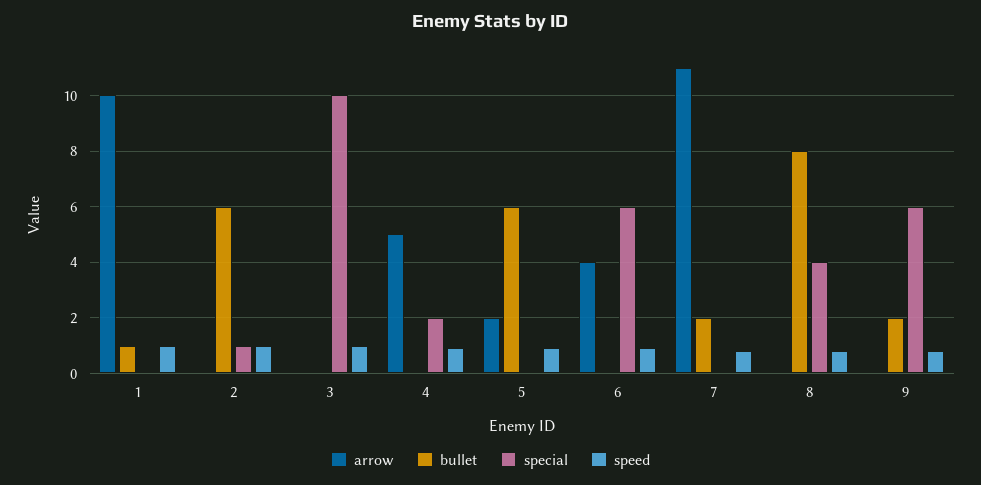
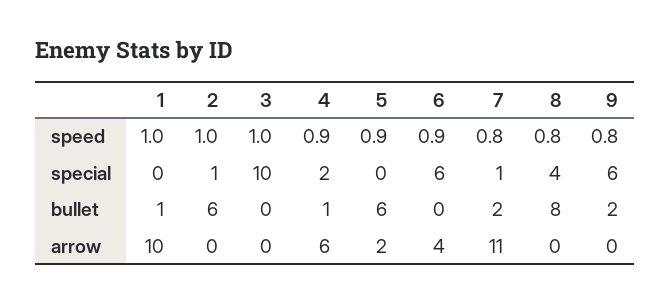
arrow, 4: 5 -> 6
bullet, 4: 0 -> 1
special, 7: 0 -> 1

